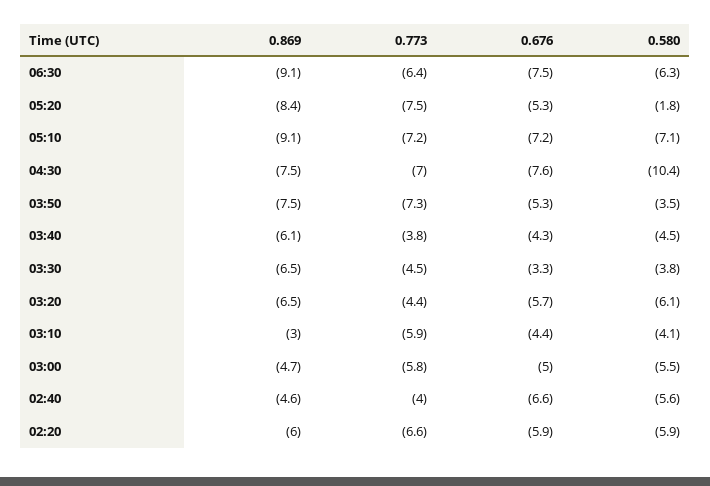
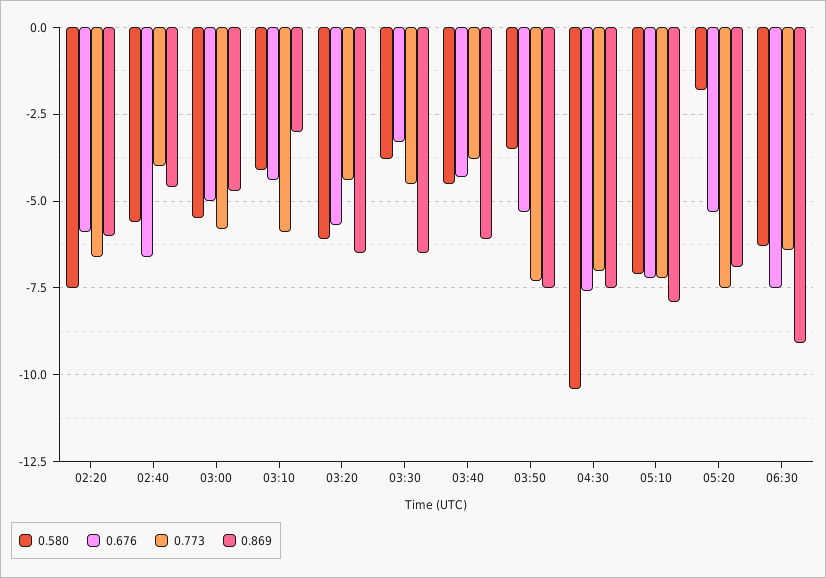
0.869, 05:20: -8.4 -> -7
0.869, 05:10: -9.1 -> -8
0.580, 02:20: -5.9 -> -7.5

